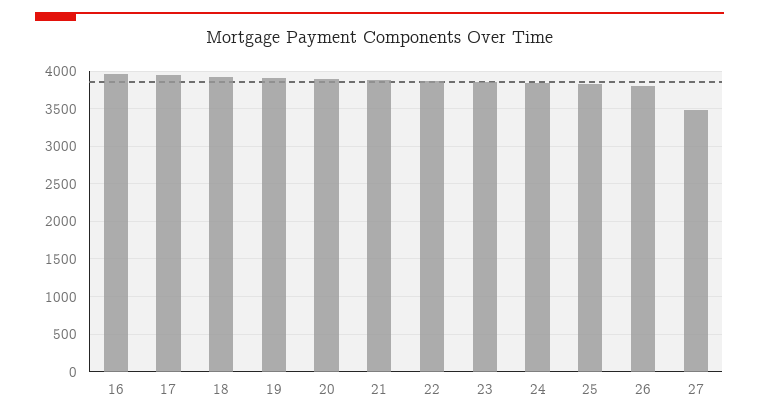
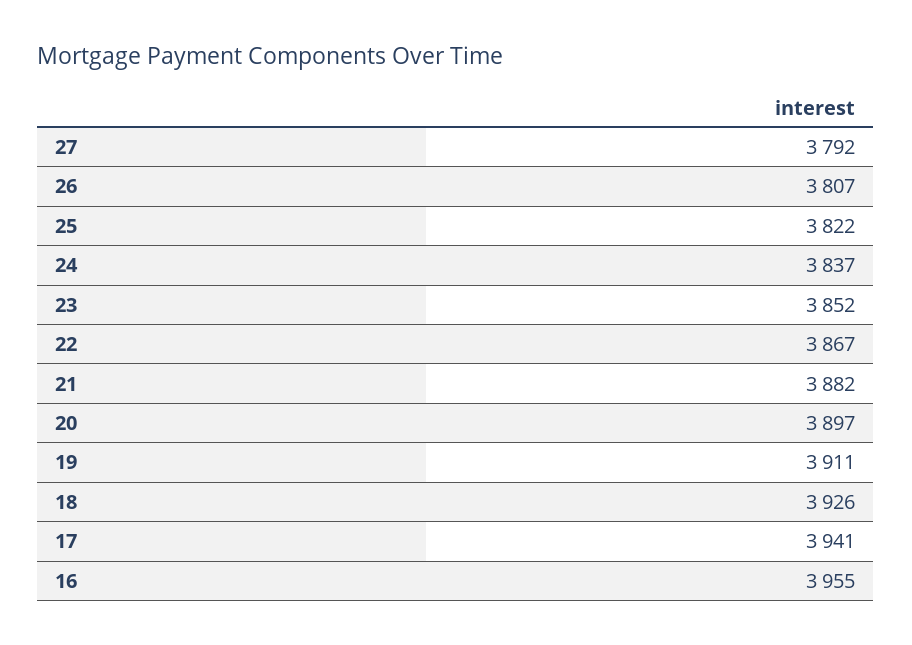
27: 3500 -> 3792

